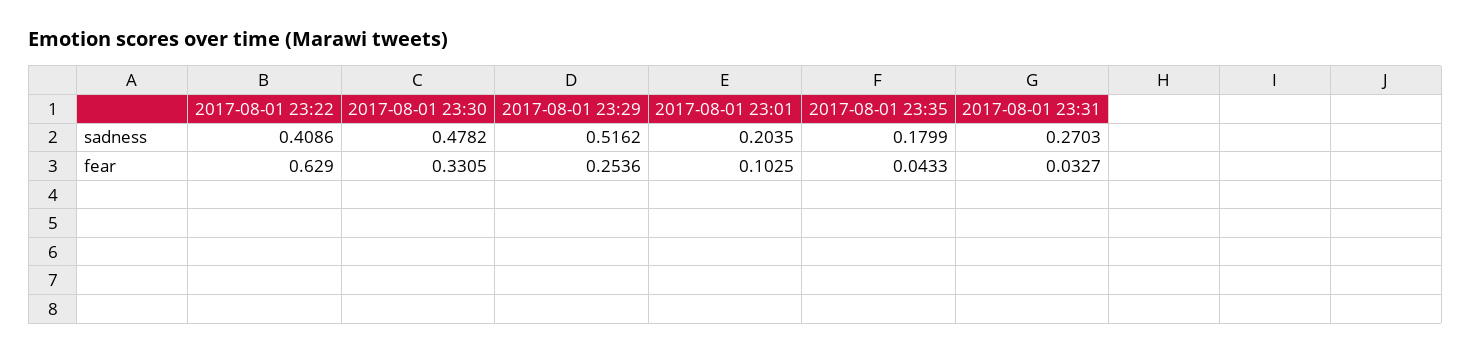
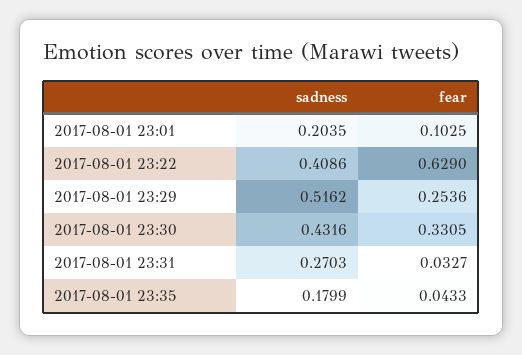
2017-08-01 23:30, sadness: 0.4782 -> 0.4316

